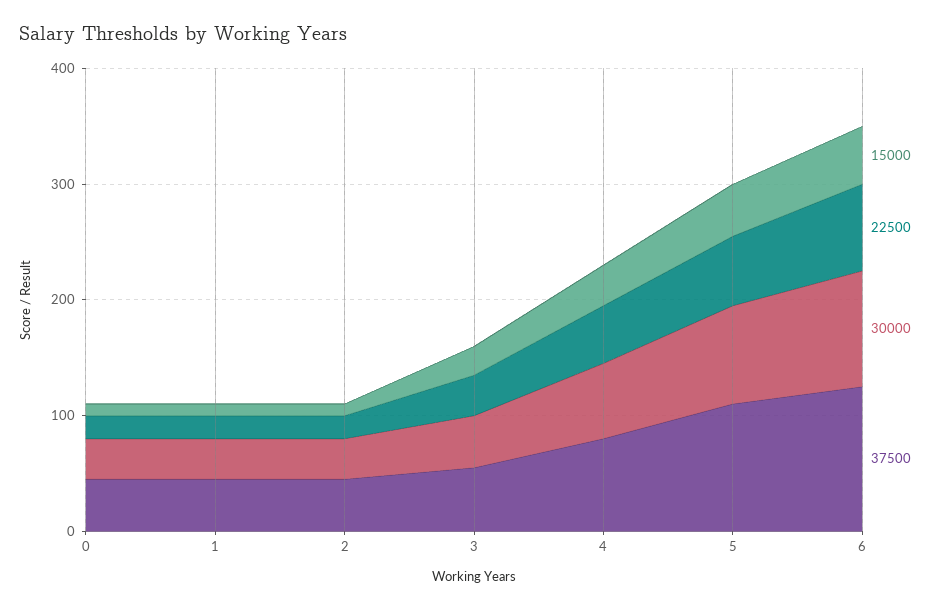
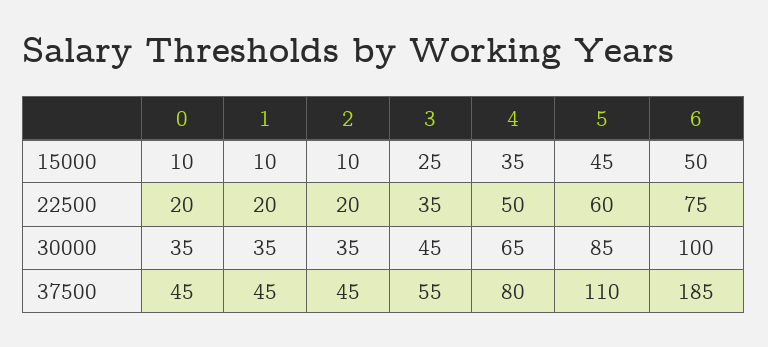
37500, 6: 120 -> 185

